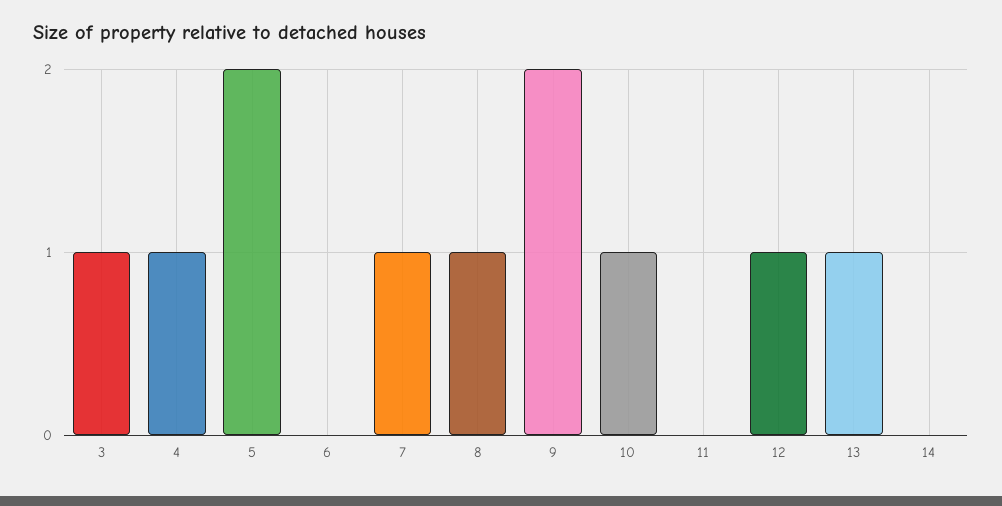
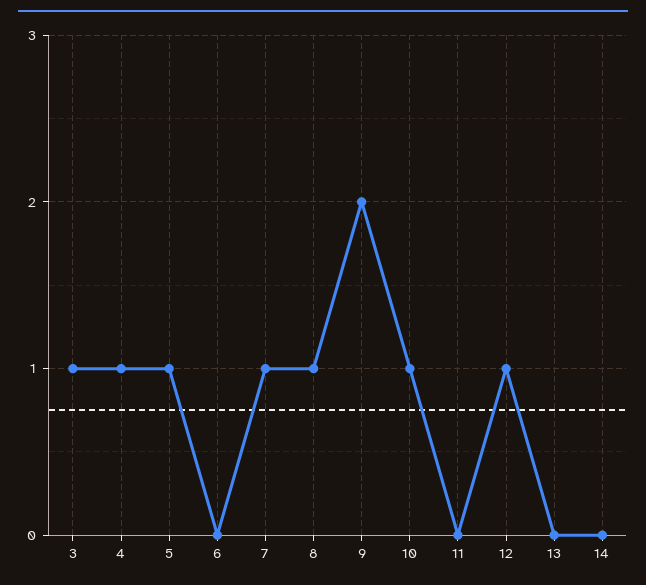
5: 2 -> 1
13: 1 -> 0

